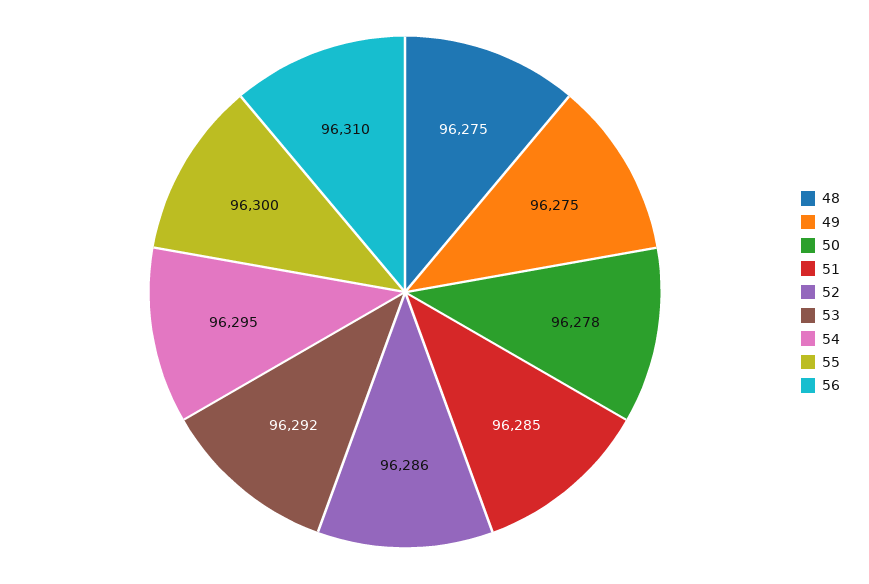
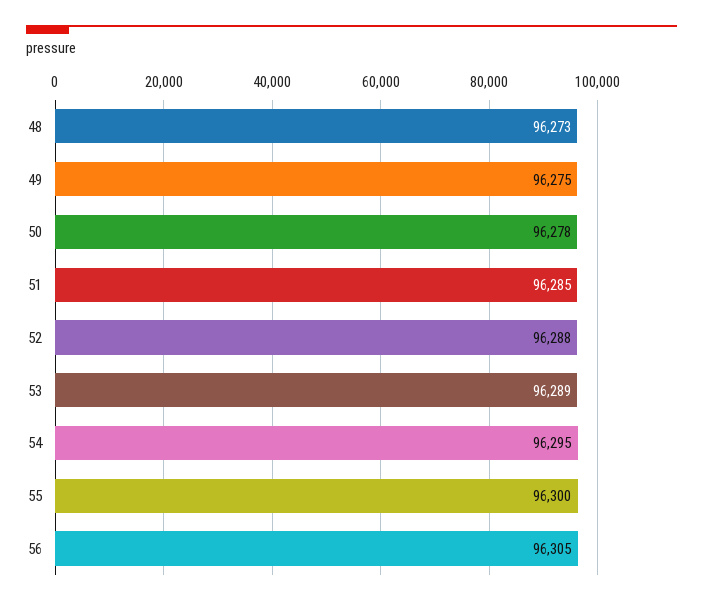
48: 96275 -> 96273
52: 96286 -> 96288
53: 96292 -> 96289
56: 96310 -> 96305

